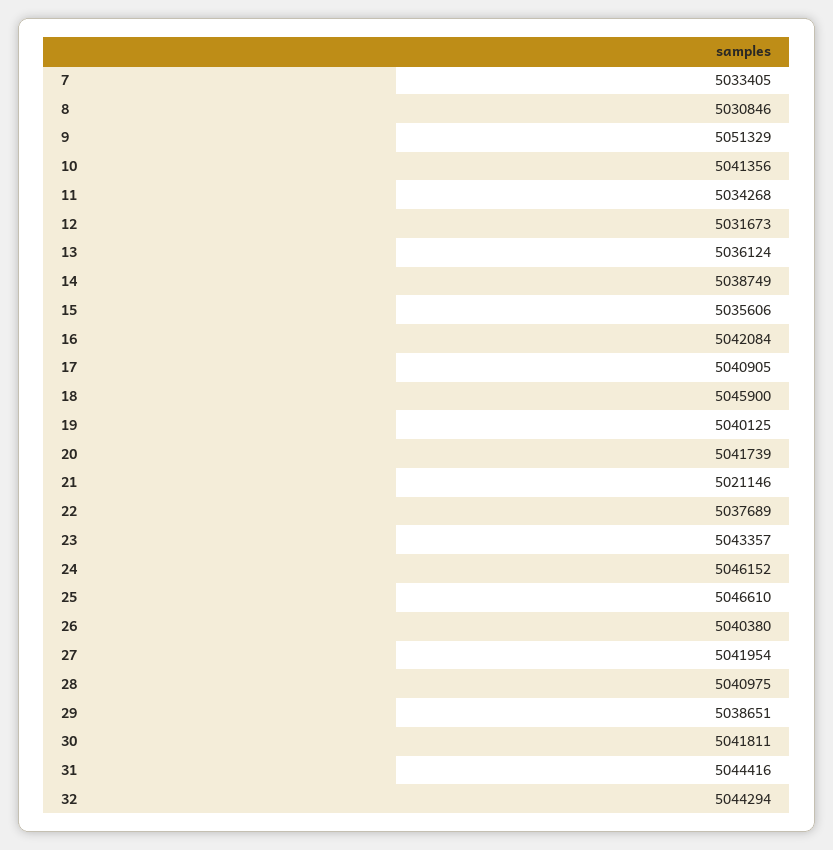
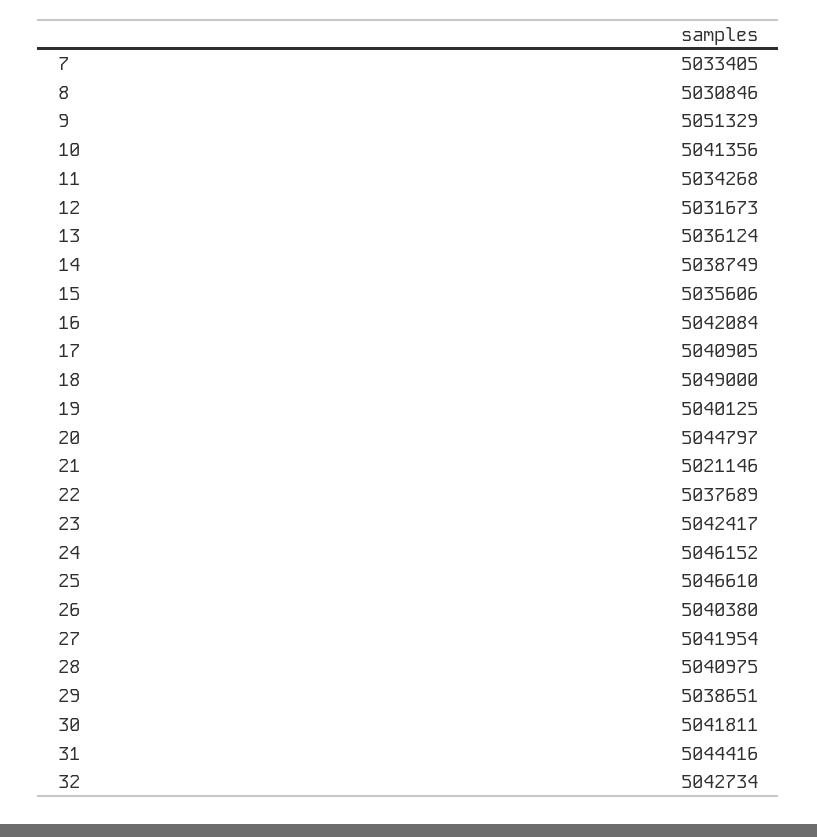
18: 5045900 -> 5049000
20: 5041739 -> 5044797
23: 5043357 -> 5042417
32: 5044294 -> 5042734

